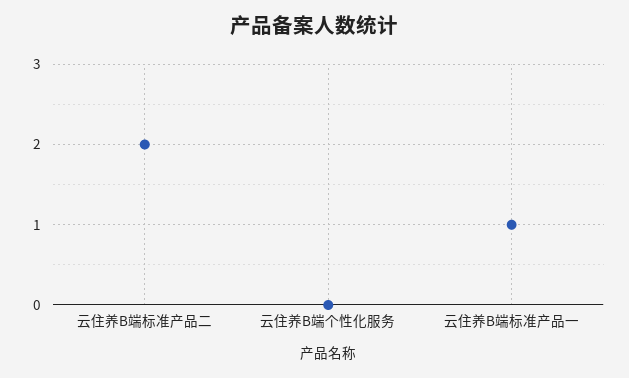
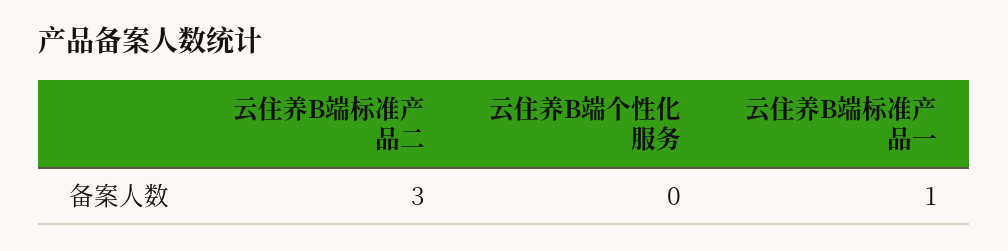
云住养B端标准产品二: 2 -> 3

